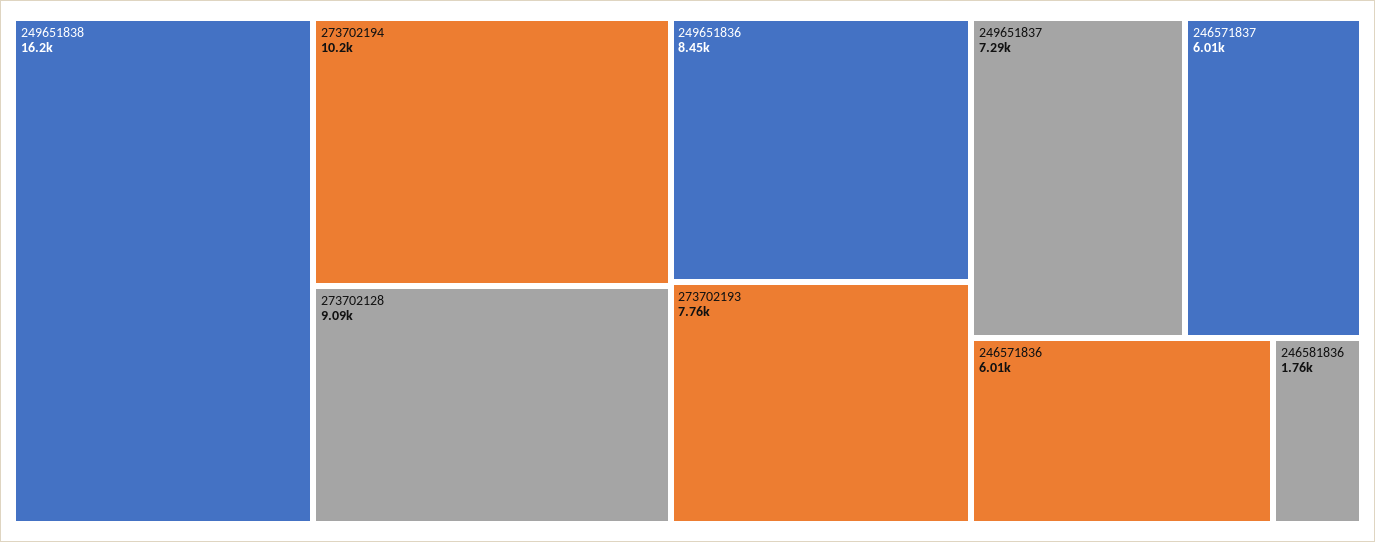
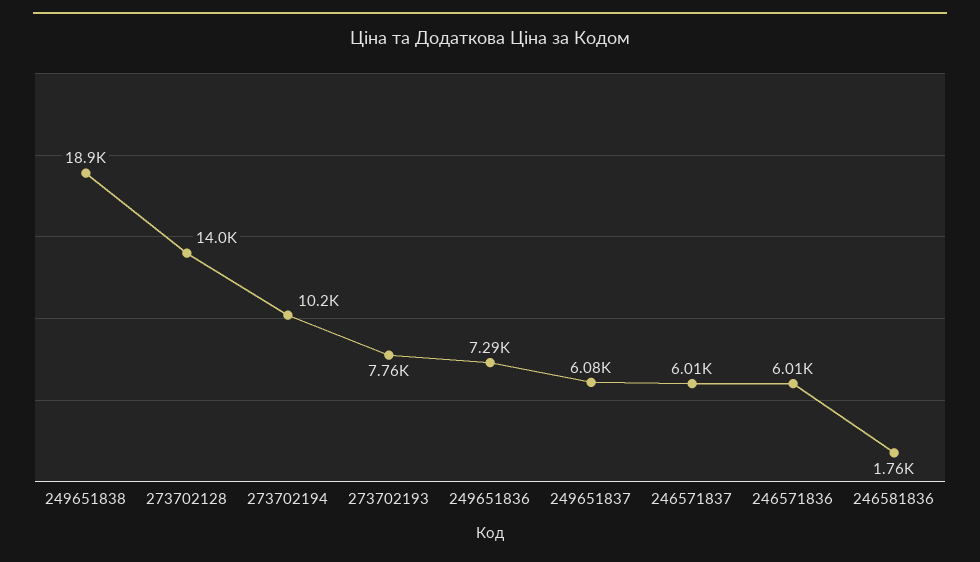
249651838: 16200 -> 18900
273702128: 9090 -> 14000
249651836: 8450 -> 7290
249651837: 7290 -> 6080

